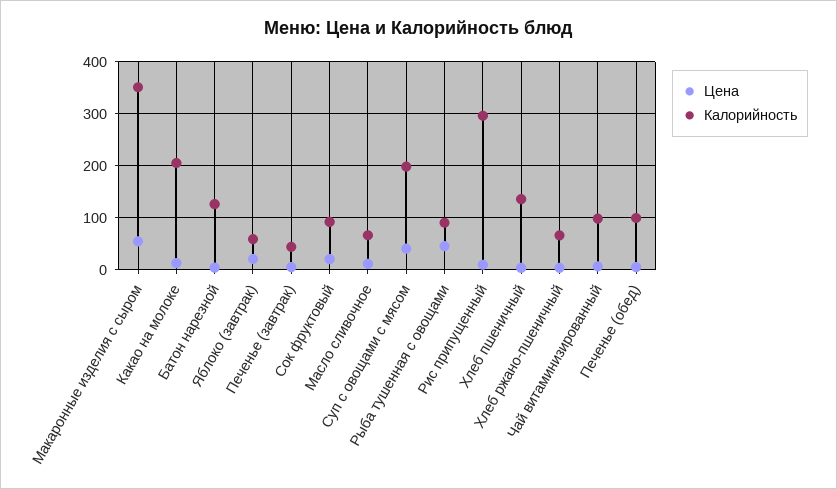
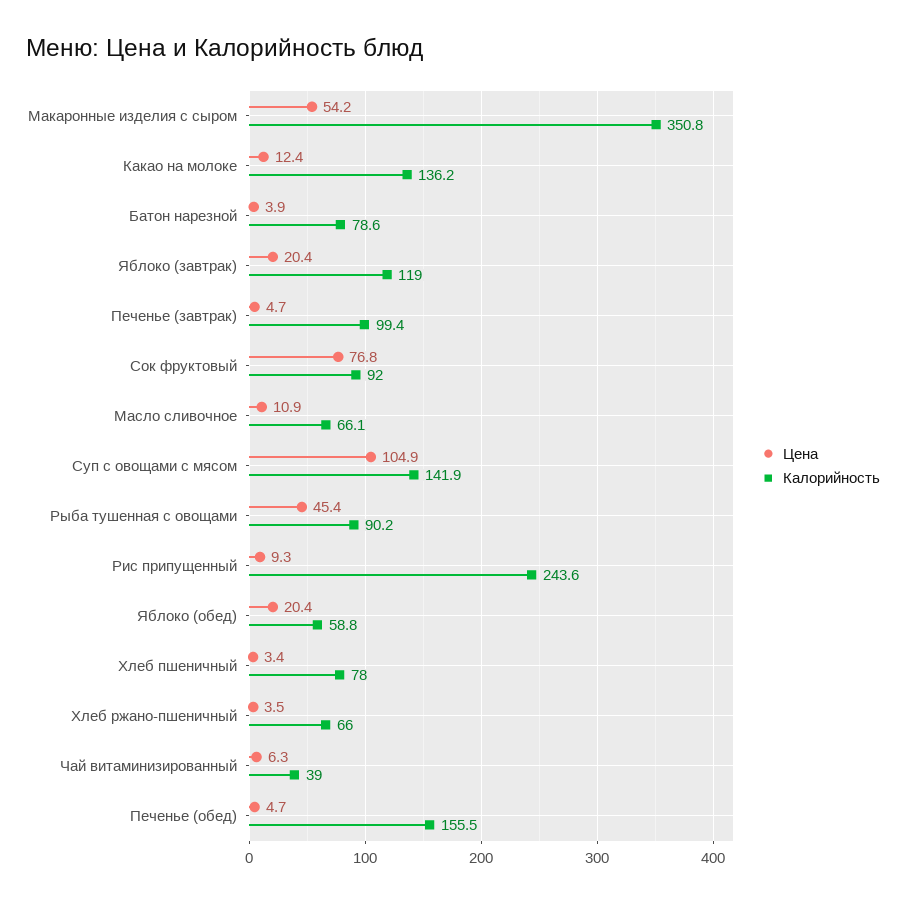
Калорийность, Какао на молоке: 200 -> 136.2
Калорийность, Батон нарезной: 120 -> 78.6
Калорийность, Яблоко (завтрак): 60 -> 119
Калорийность, Печенье (завтрак): 40 -> 99.4
Цена, Сок фруктовый: 20 -> 76.8
Цена, Суп с овощами с мясом: 40 -> 104.9
Калорийность, Суп с овощами с мясом: 200 -> 141.9
Калорийность, Рис припущенный: 300 -> 243.6
Калорийность, Хлеб пшеничный: 140 -> 78
Калорийность, Чай витаминизированный: 100 -> 39
Калорийность, Печенье (обед): 100 -> 155.5
Цена, Яблоко (обед): none -> 20.4
Калорийность, Яблоко (обед): none -> 58.8

